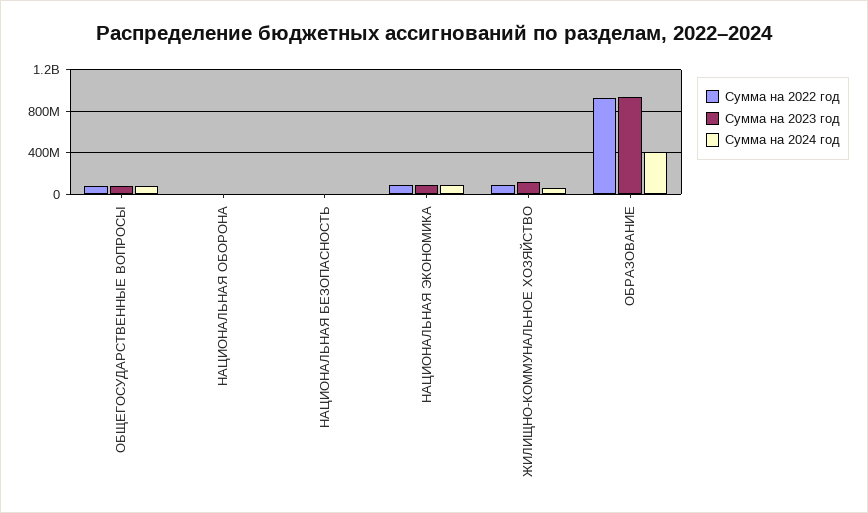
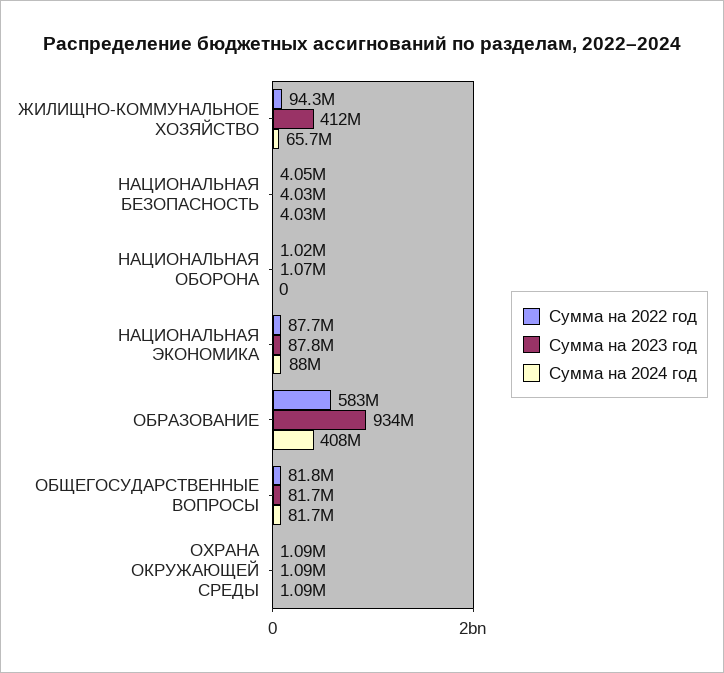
Сумма на 2023 год, ЖИЛИЩНО-КОММУНАЛЬНОЕ ХОЗЯЙСТВО: 100000000 -> 412000000
Сумма на 2022 год, ОБРАЗОВАНИЕ: 900000000 -> 583000000
Сумма на 2022 год, ОХРАНА ОКРУЖАЮЩЕЙ СРЕДЫ: none -> 1090000
Сумма на 2023 год, ОХРАНА ОКРУЖАЮЩЕЙ СРЕДЫ: none -> 1090000
Сумма на 2024 год, ОХРАНА ОКРУЖАЮЩЕЙ СРЕДЫ: none -> 1090000

